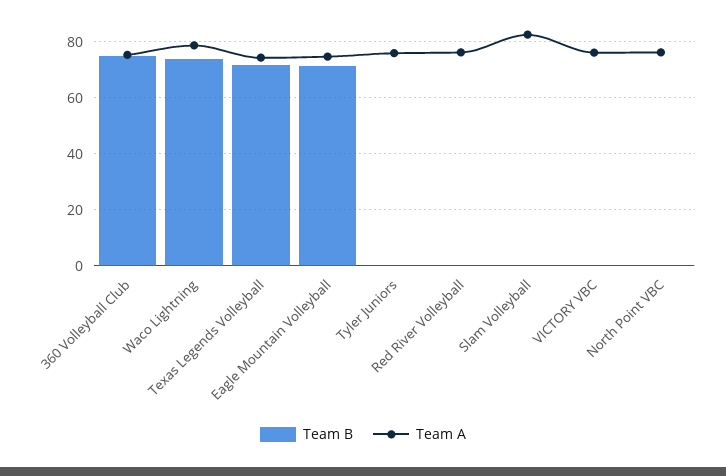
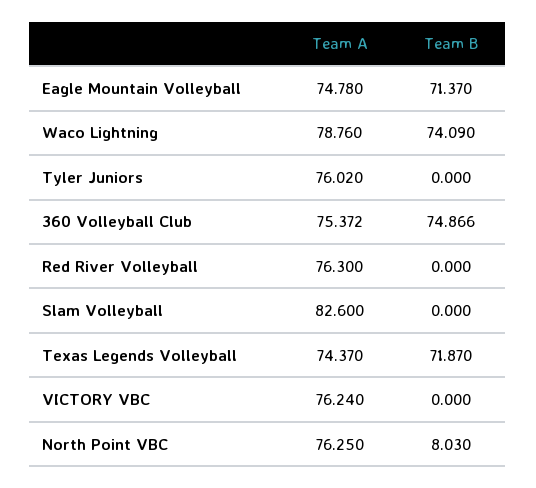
Team B, North Point VBC: 0 -> 8.03

